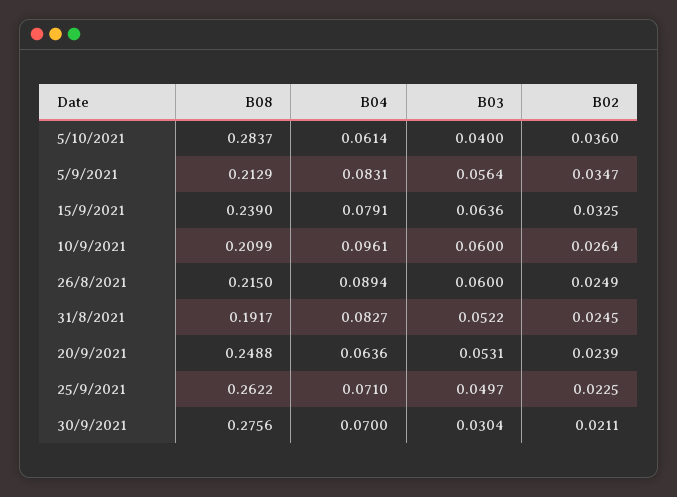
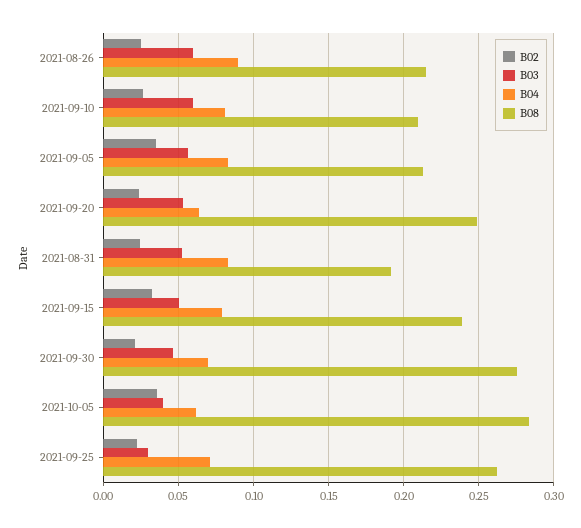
B03, 15/9/2021: 0.0636 -> 0.05
B04, 10/9/2021: 0.0961 -> 0.08
B03, 25/9/2021: 0.0497 -> 0.03
B03, 30/9/2021: 0.0304 -> 0.045

